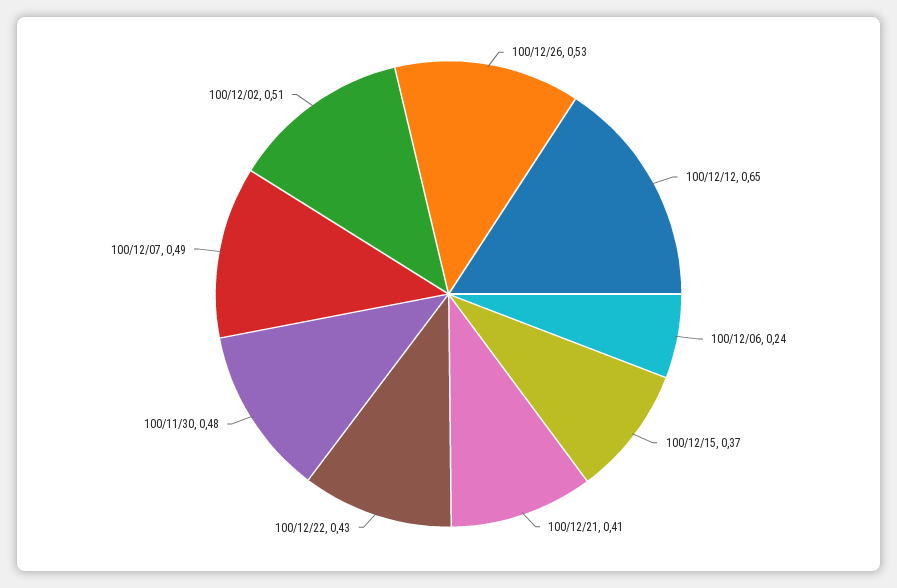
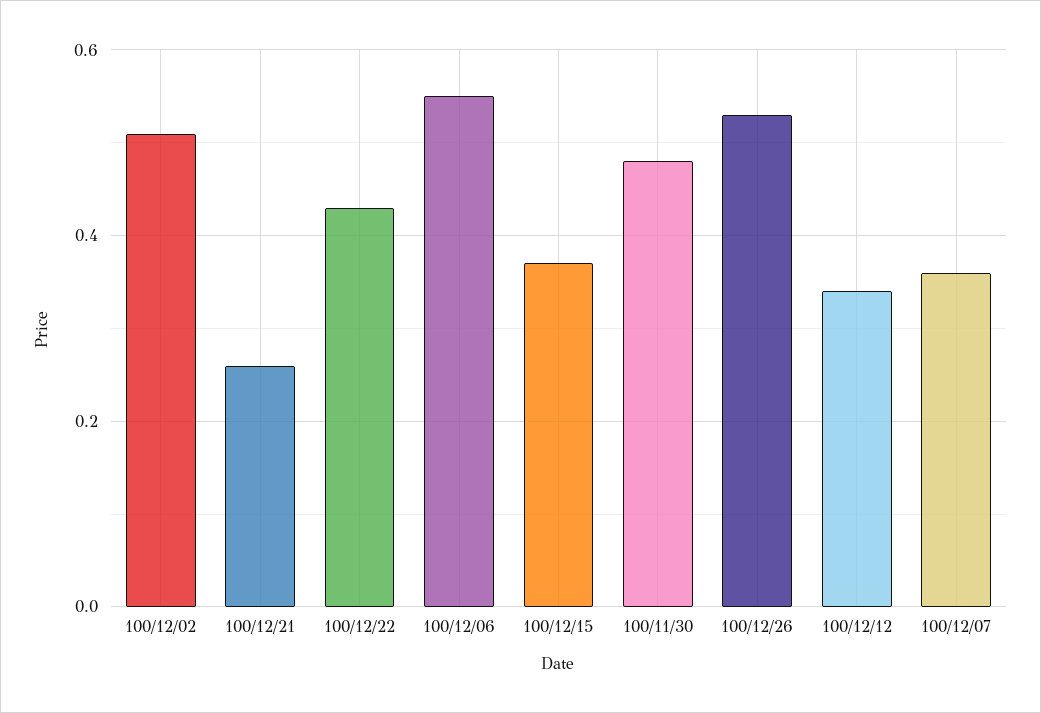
100/12/12: 0.65 -> 0.35
100/12/06: 0.24 -> 0.55
100/12/21: 0.41 -> 0.25
100/12/07: 0.49 -> 0.35

